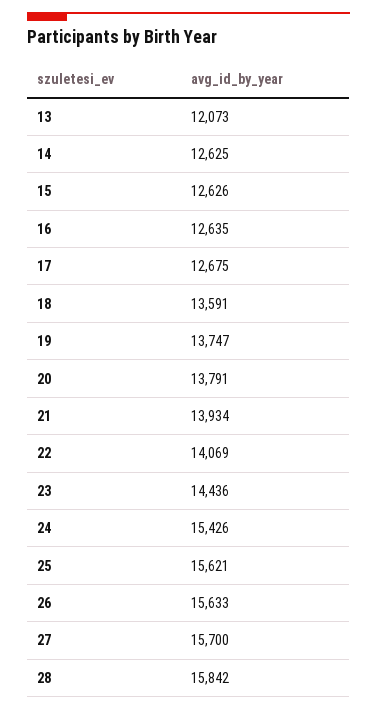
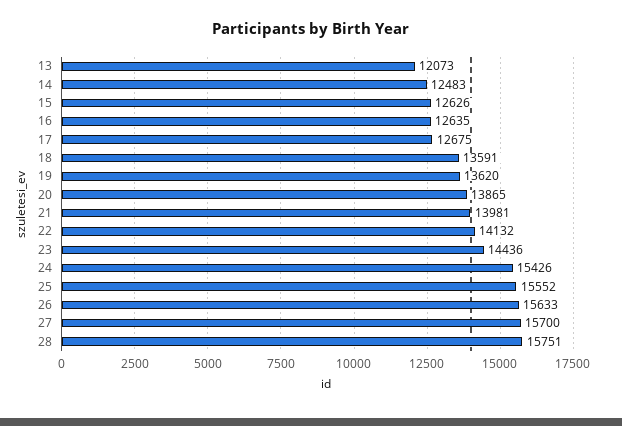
14: 12625 -> 12483
19: 13747 -> 13620
20: 13791 -> 13865
21: 13934 -> 13981
22: 14069 -> 14132
25: 15621 -> 15552
28: 15842 -> 15751

